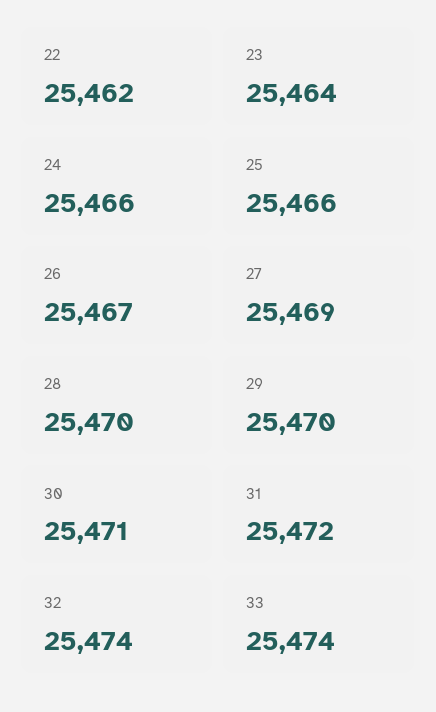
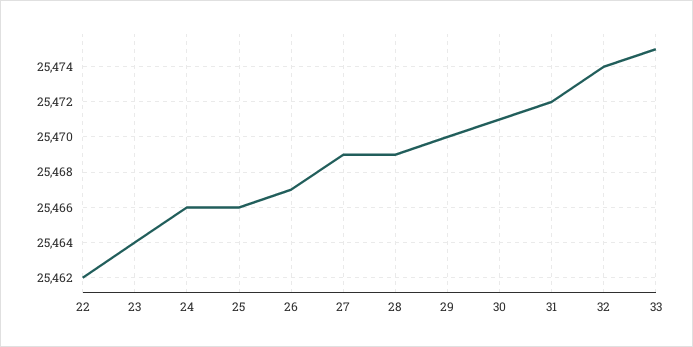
28: 25470 -> 25469
33: 25474 -> 25475

